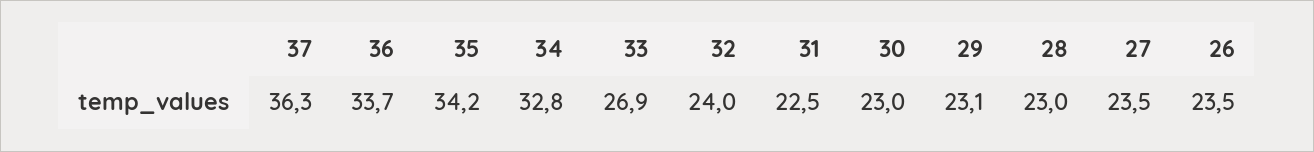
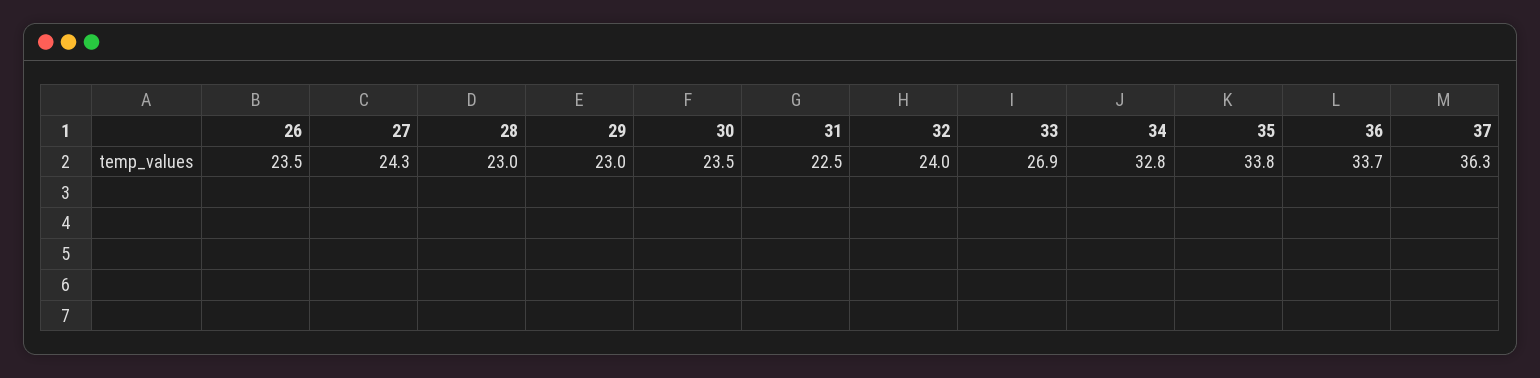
35: 34.2 -> 33.8
30: 23 -> 23.5
29: 23.1 -> 23
27: 23.5 -> 24.3

